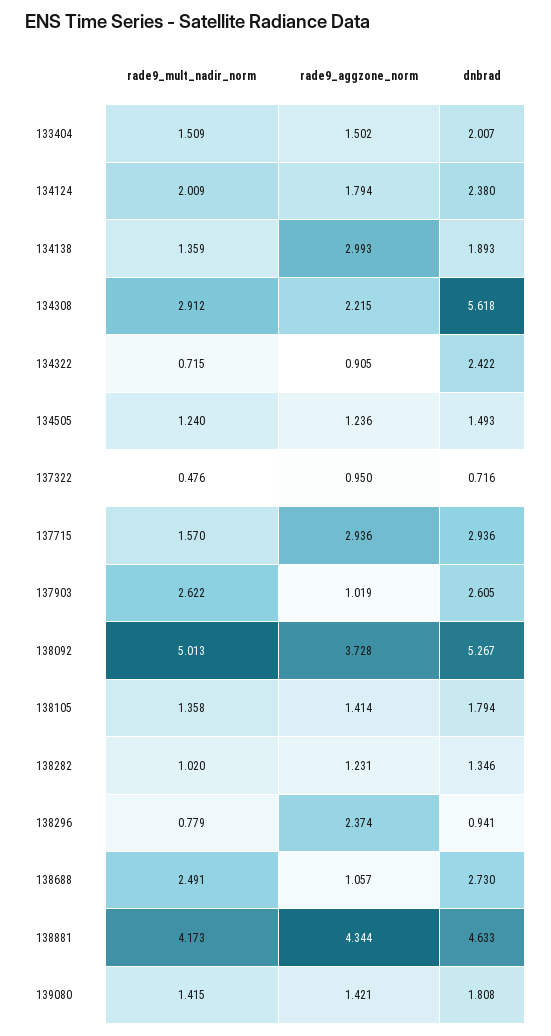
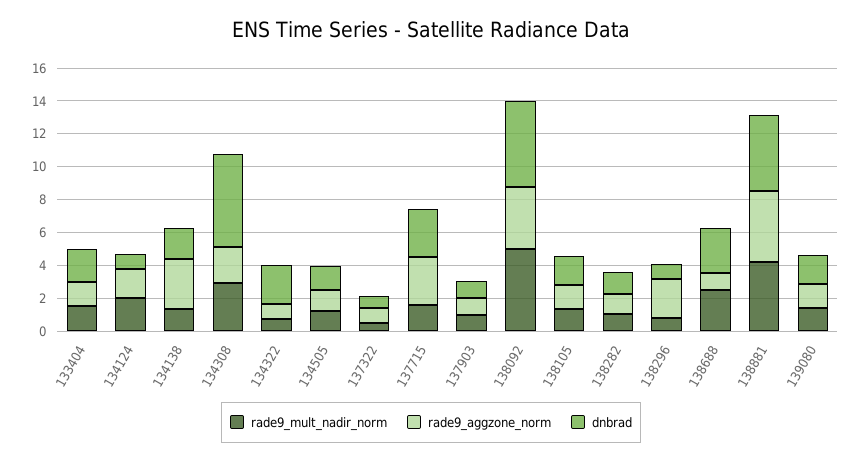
dnbrad, 134124: 2.38 -> 1
rade9_mult_nadir_norm, 137903: 2.622 -> 1
dnbrad, 137903: 2.605 -> 1

